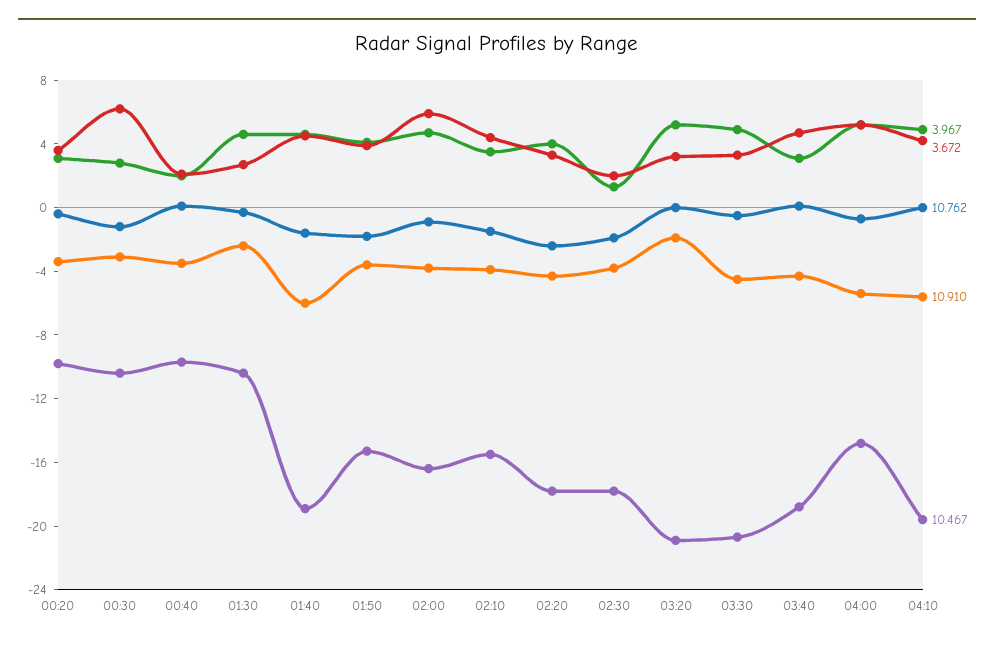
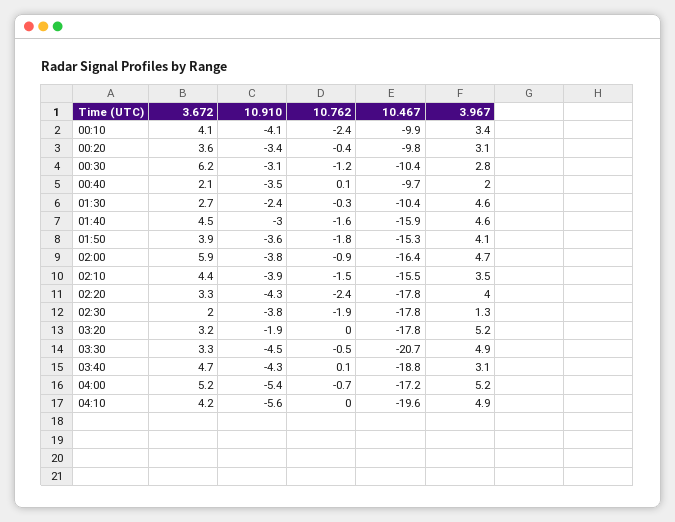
10.910, 01:40: -6 -> -3
10.467, 01:40: -19 -> -15.9
10.467, 03:20: -21 -> -17.8
10.467, 04:00: -15 -> -17.2
3.672, 00:10: none -> 4.1
10.910, 00:10: none -> -4.1
10.762, 00:10: none -> -2.4
10.467, 00:10: none -> -9.9
3.967, 00:10: none -> 3.4

